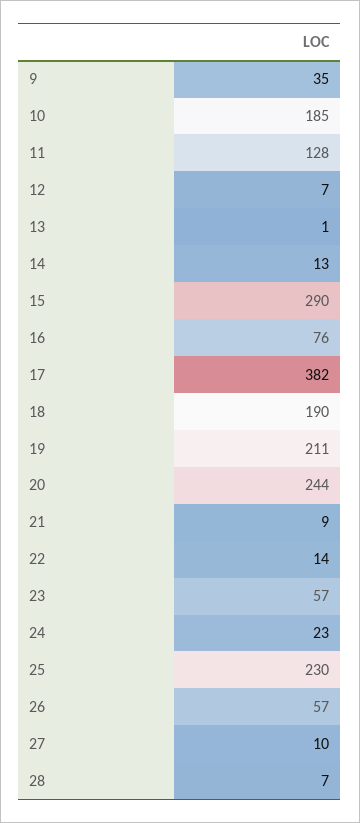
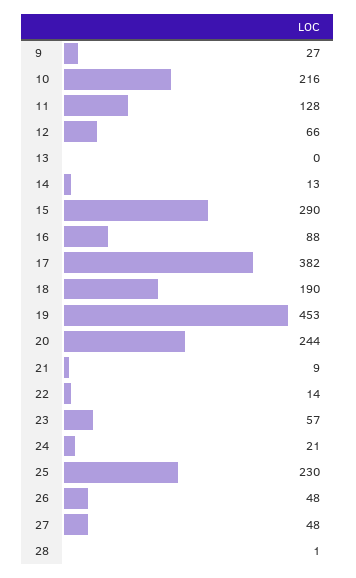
9: 35 -> 27
10: 185 -> 216
12: 7 -> 66
13: 1 -> 0
16: 76 -> 88
19: 211 -> 453
24: 23 -> 21
26: 57 -> 48
27: 10 -> 48
28: 7 -> 1

